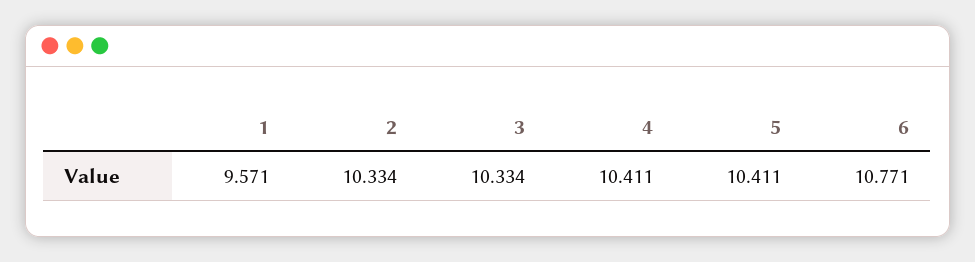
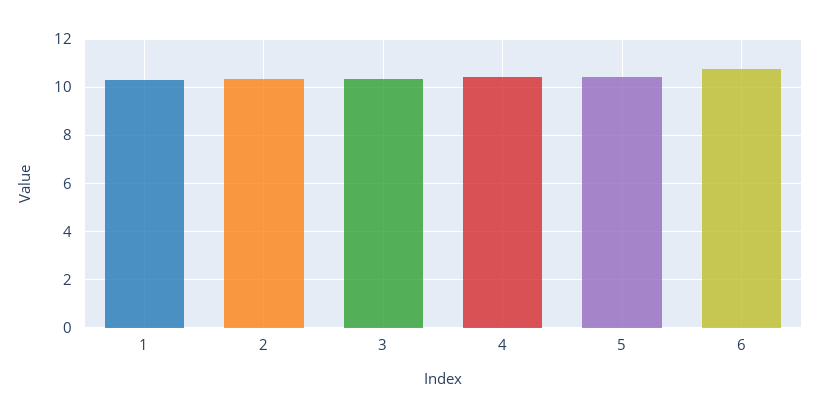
1: 9.571 -> 10.25

